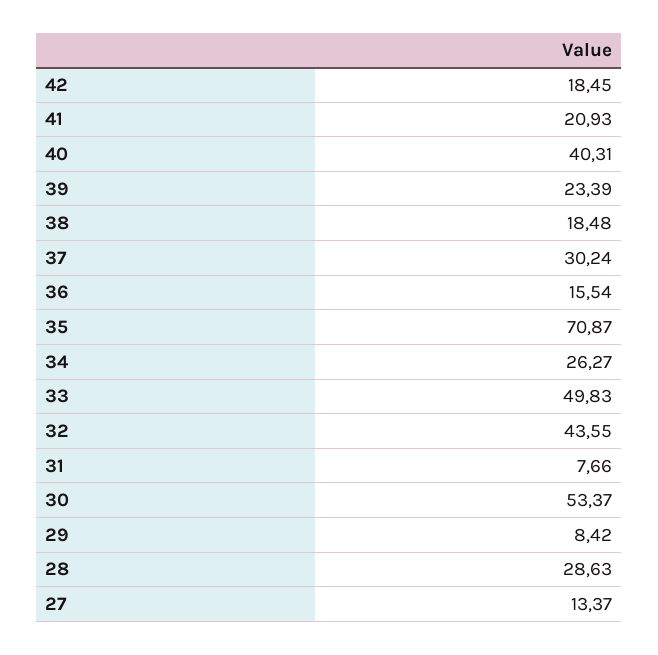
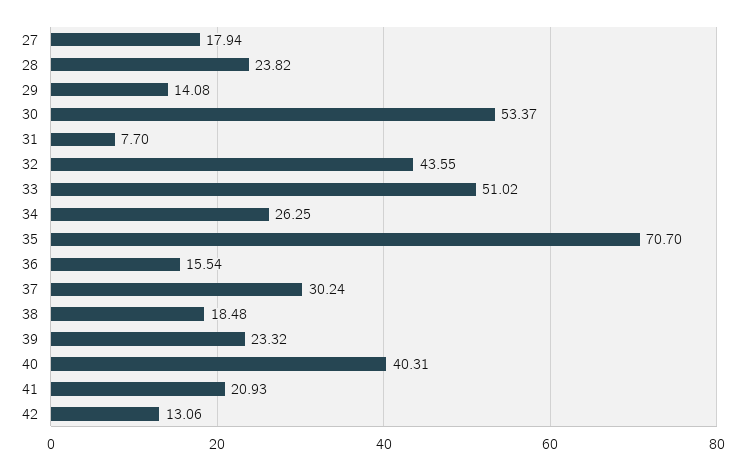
42: 18.45 -> 13.06
39: 23.39 -> 23.32
35: 70.87 -> 70.7
34: 26.27 -> 26.25
33: 49.83 -> 51.02
31: 7.66 -> 7.7
29: 8.42 -> 14.08
28: 28.63 -> 23.82
27: 13.37 -> 17.94

